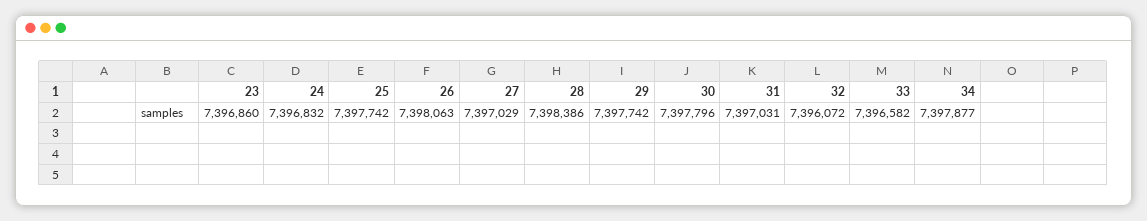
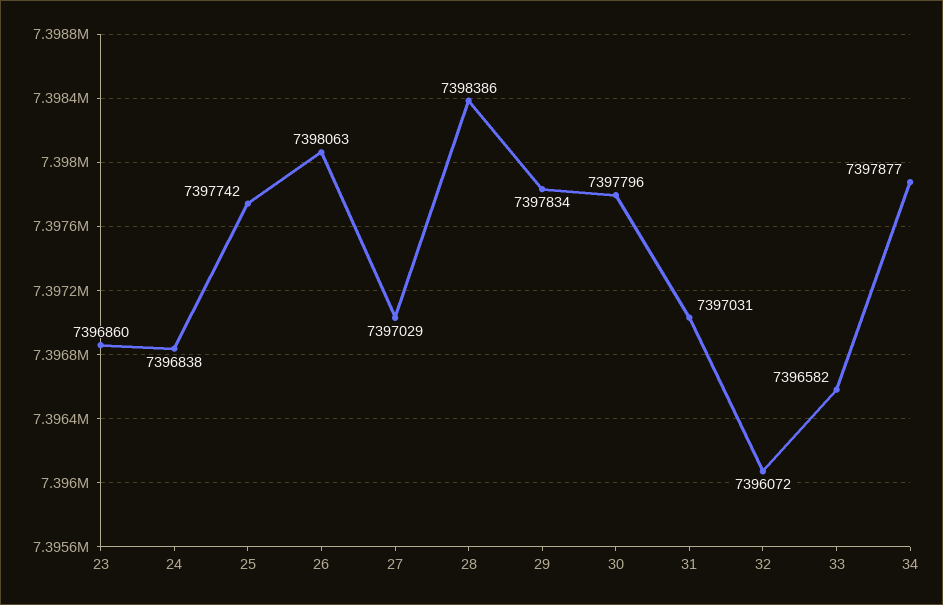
24: 7396832 -> 7396838
29: 7397742 -> 7397834

